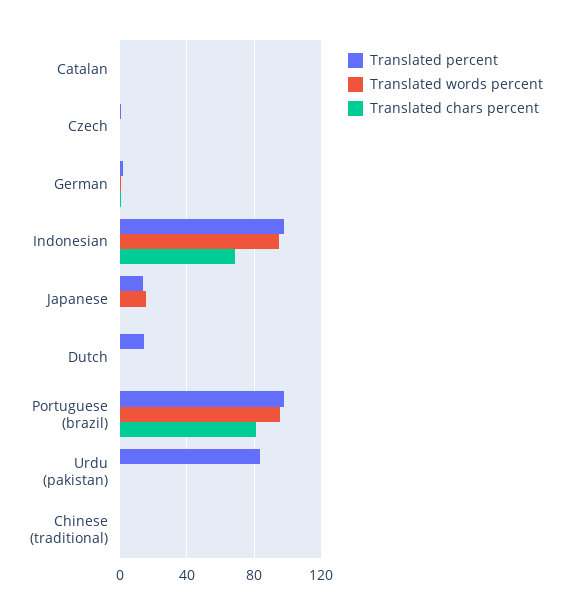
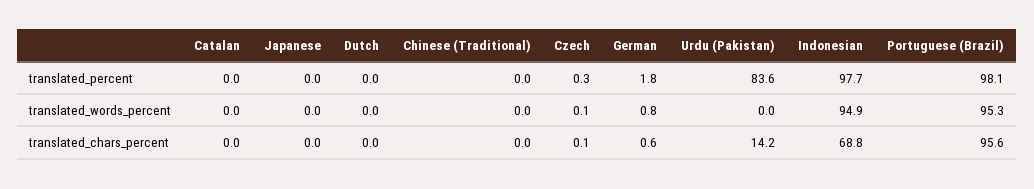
Translated percent, Japanese: 15 -> 0
Translated words percent, Japanese: 15 -> 0
Translated percent, Dutch: 15 -> 0
Translated chars percent, Portuguese (brazil): 80 -> 95.6
Translated chars percent, Urdu (pakistan): 0 -> 14.2

